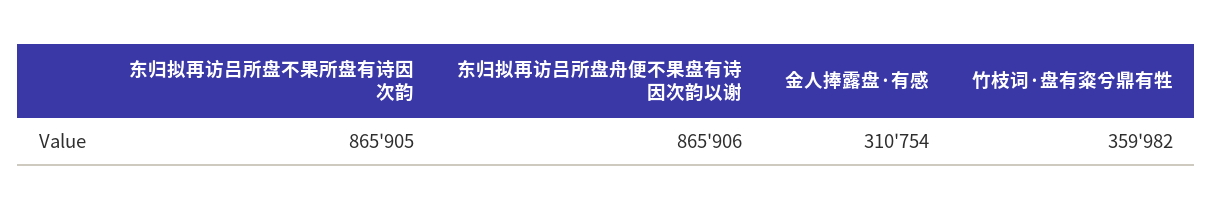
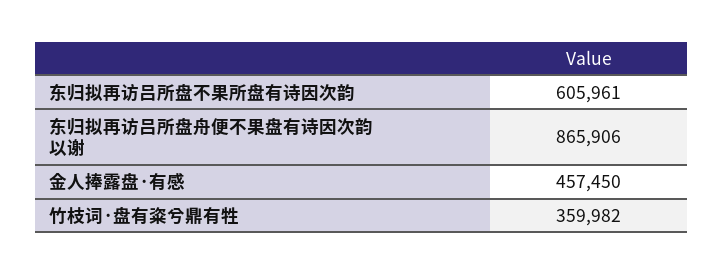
东归拟再访吕所盘不果所盘有诗因次韵: 865905 -> 605961
金人捧露盘·有感: 310754 -> 457450

